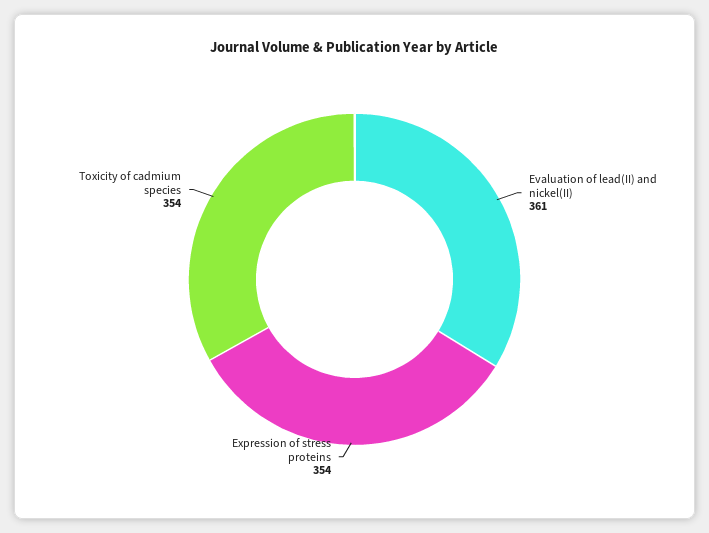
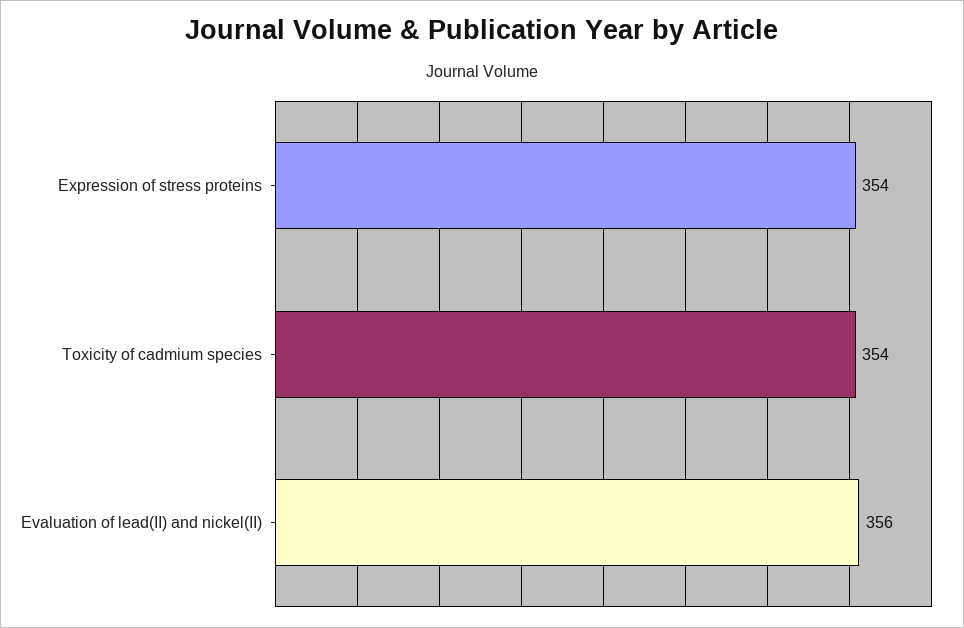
Evaluation of lead(II) and nickel(II): 361 -> 356

